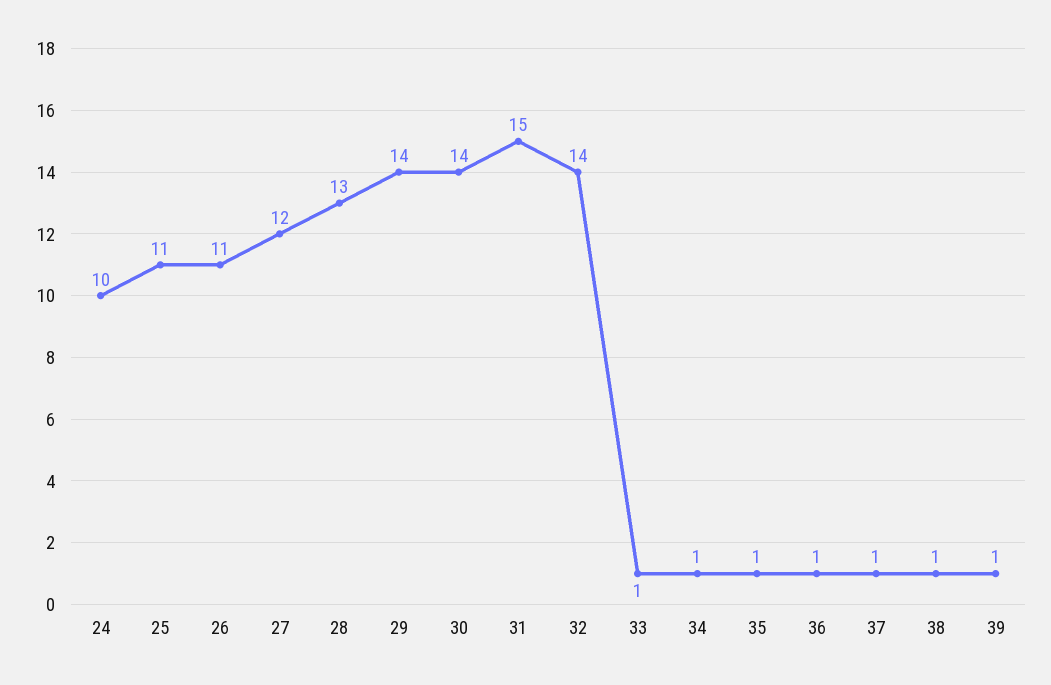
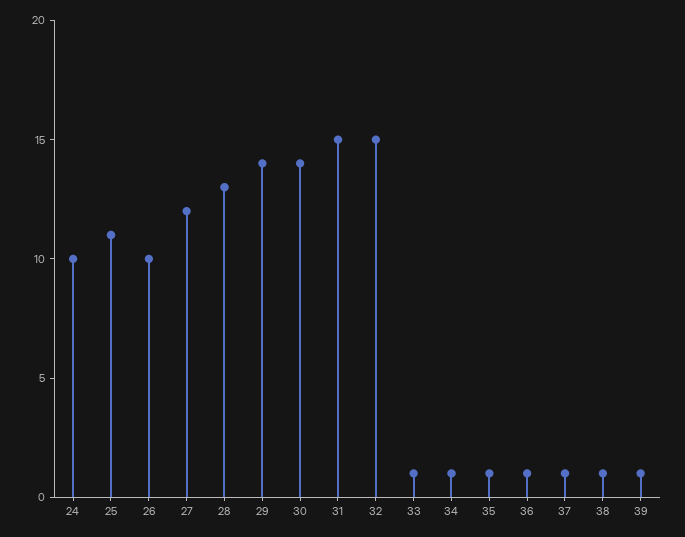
26: 11 -> 10
32: 14 -> 15

